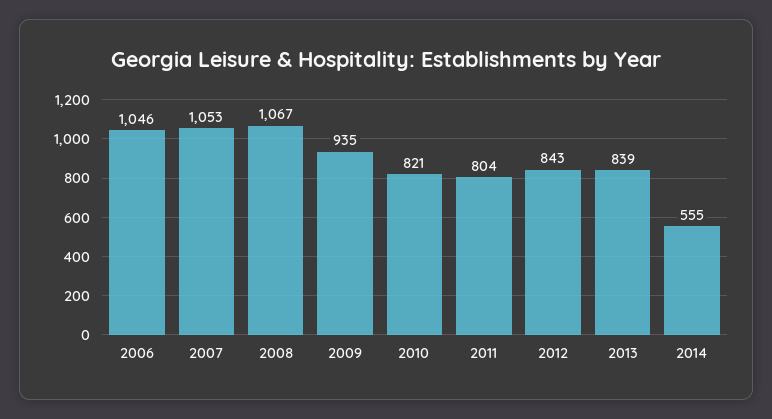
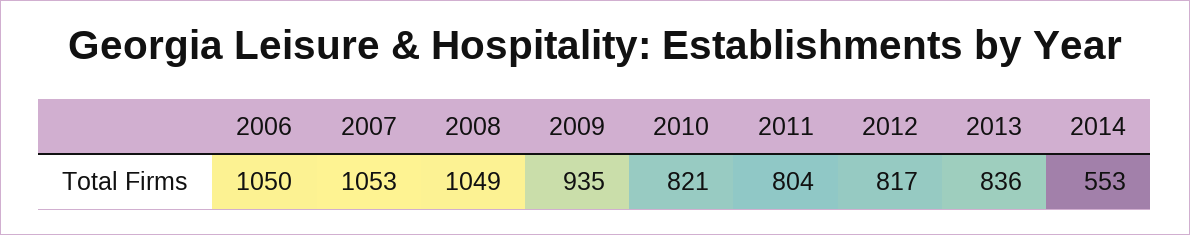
2006: 1046 -> 1050
2008: 1067 -> 1049
2012: 843 -> 817
2013: 839 -> 836
2014: 555 -> 553

